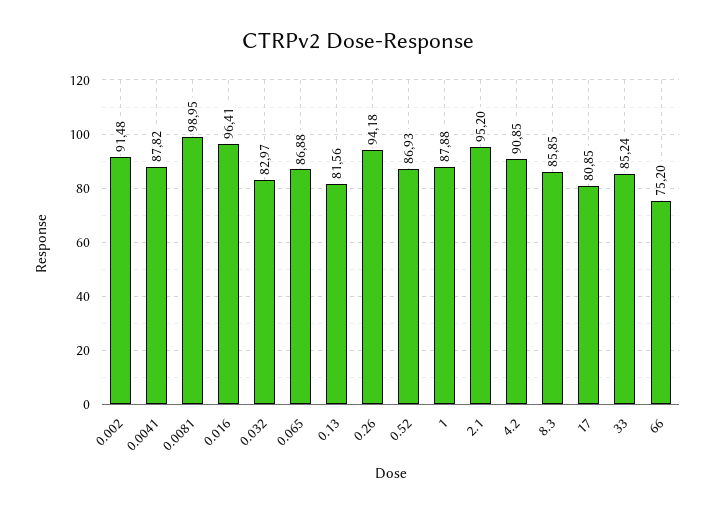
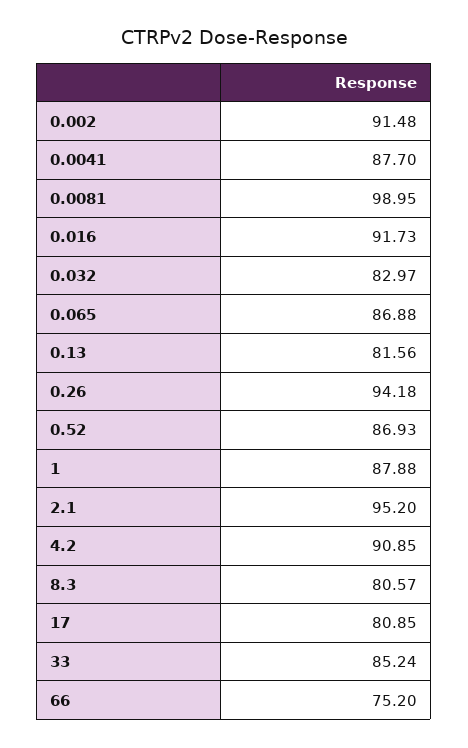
0.0041: 87.82 -> 87.7
0.016: 96.41 -> 91.73
8.3: 85.85 -> 80.57

